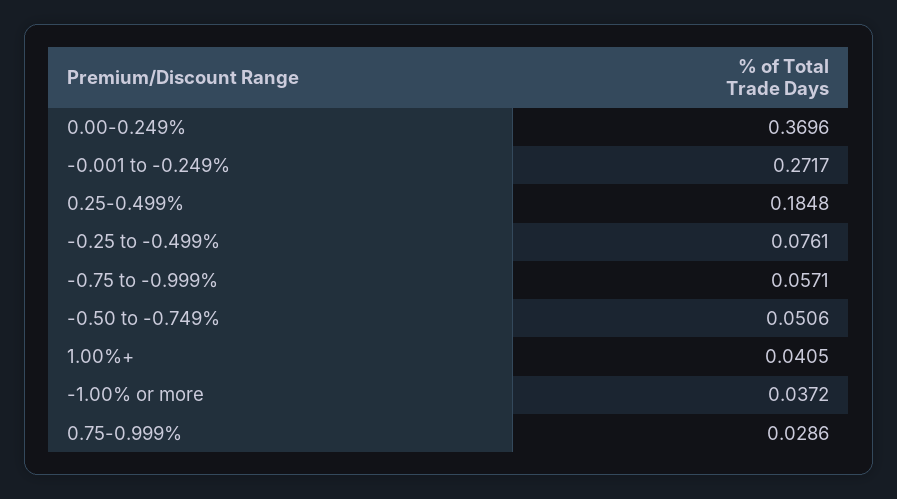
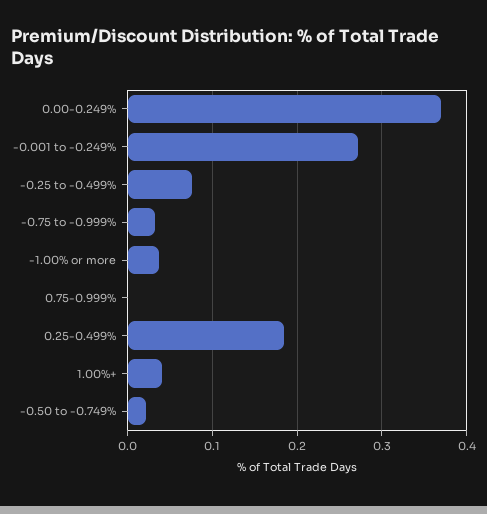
-0.75 to -0.999%: 0.0571 -> 0.03
-0.50 to -0.749%: 0.0506 -> 0.02
0.75-0.999%: 0.0286 -> 0

